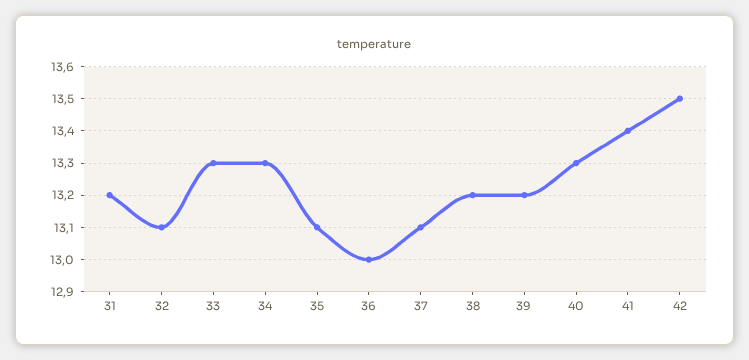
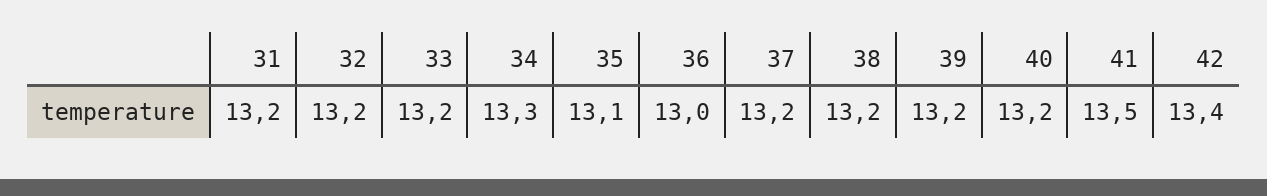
32: 13.1 -> 13.2
33: 13.3 -> 13.2
37: 13.1 -> 13.2
40: 13.3 -> 13.2
41: 13.4 -> 13.5
42: 13.5 -> 13.4

